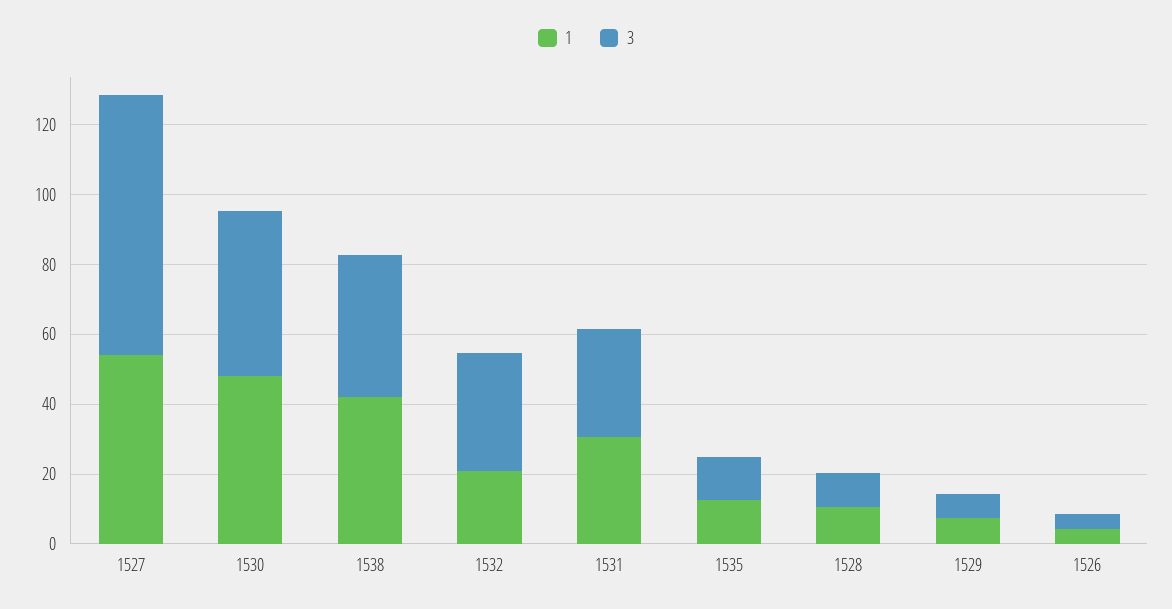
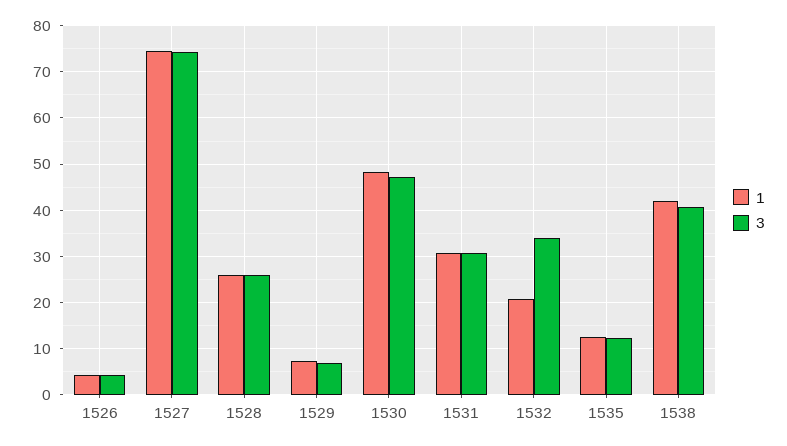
1, 1527: 55 -> 74
1, 1528: 10 -> 26
3, 1528: 10 -> 26

